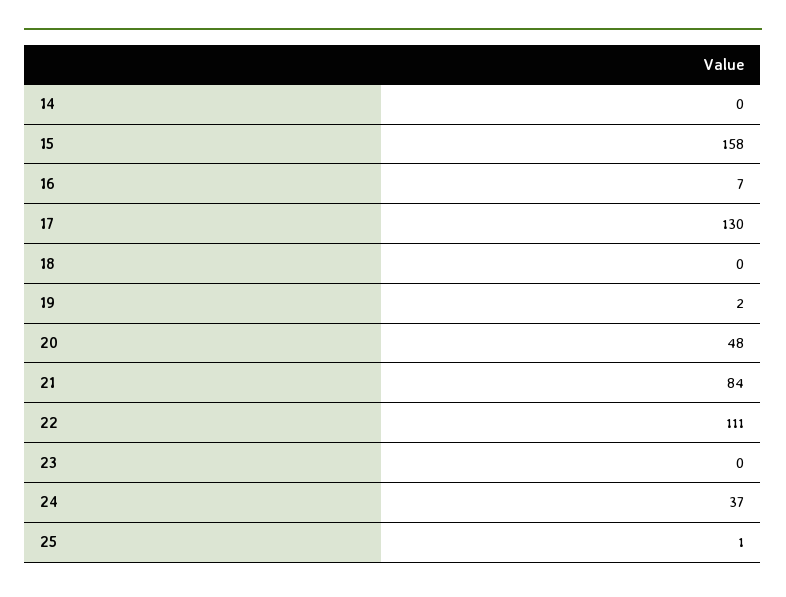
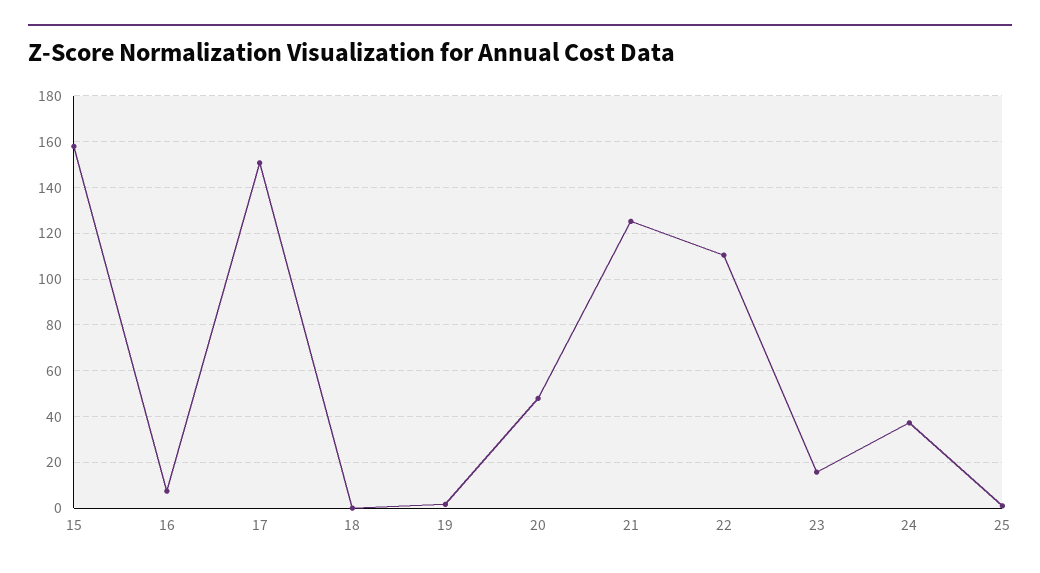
14: 0 -> none
17: 130 -> 150
21: 84 -> 125
23: 0 -> 15

